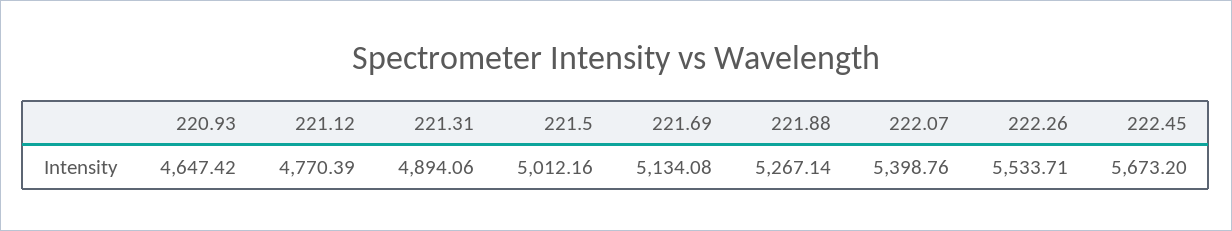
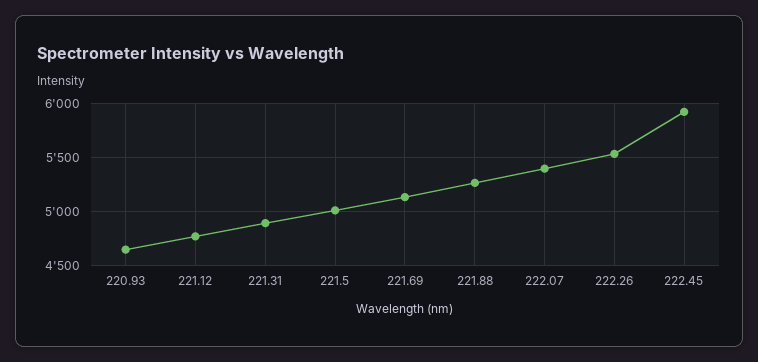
222.45: 5673.2 -> 5900

